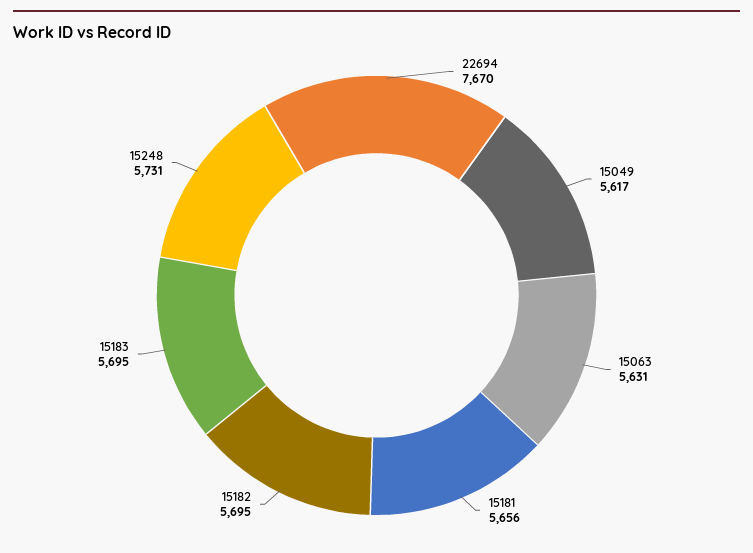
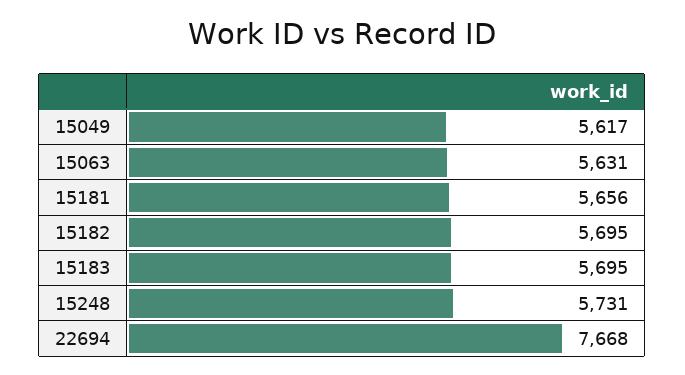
22694: 7670 -> 7668

